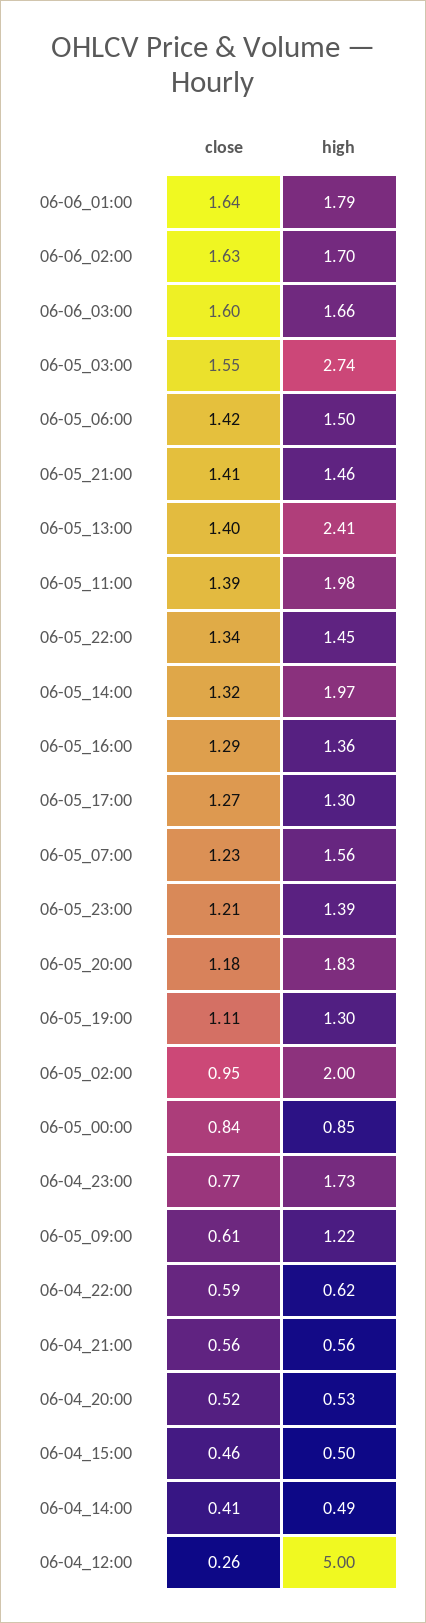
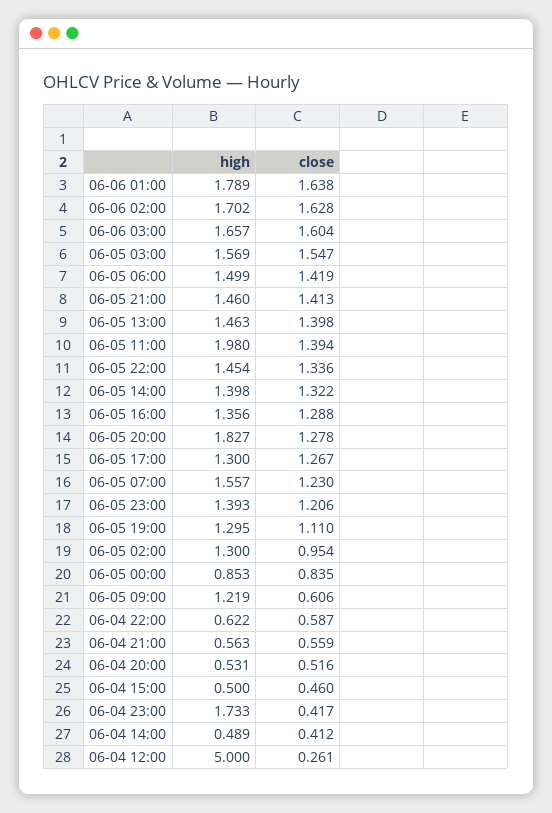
high, 06-05_03:00: 2.74 -> 1.569
high, 06-05_13:00: 2.41 -> 1.463
high, 06-05_14:00: 1.97 -> 1.398
close, 06-05_20:00: 1.18 -> 1.278
high, 06-05_02:00: 2 -> 1.3
close, 06-04_23:00: 0.77 -> 0.417

